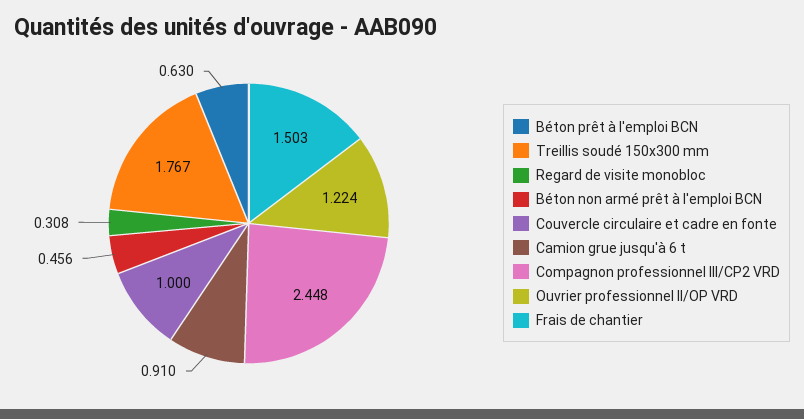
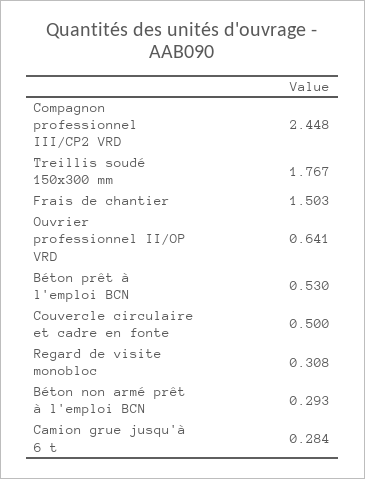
Béton prêt à l'emploi BCN: 0.63 -> 0.53
Béton non armé prêt à l'emploi BCN: 0.456 -> 0.293
Couvercle circulaire et cadre en fonte: 1 -> 0.5
Camion grue jusqu'à 6 t: 0.91 -> 0.284
Ouvrier professionnel II/OP VRD: 1.224 -> 0.641

